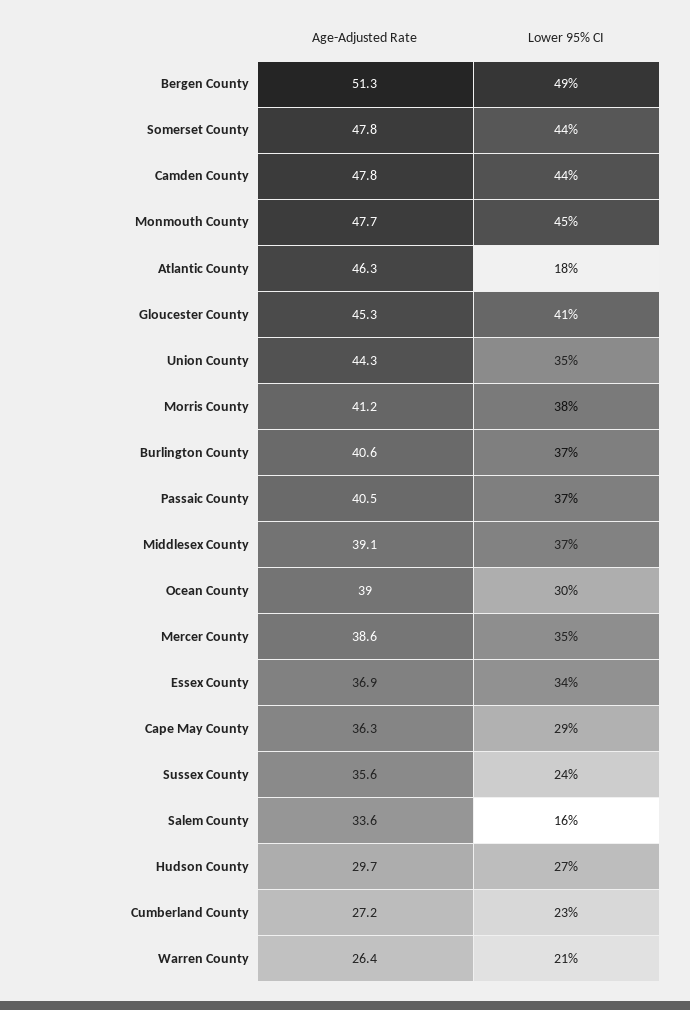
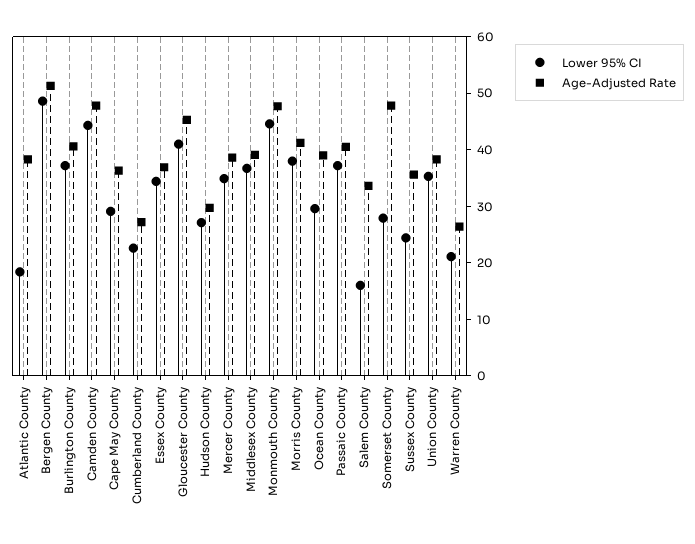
Lower 95% CI, Somerset County: 44 -> 28
Age-Adjusted Rate, Atlantic County: 46.3 -> 38
Age-Adjusted Rate, Union County: 44.3 -> 38

